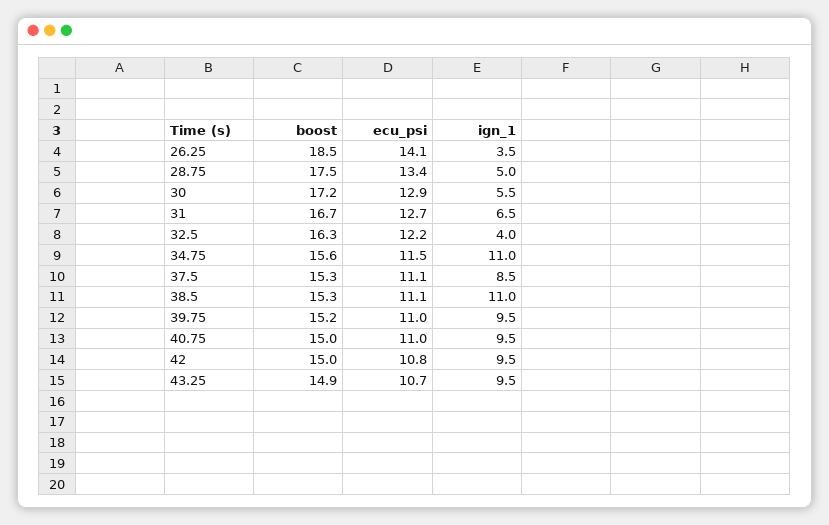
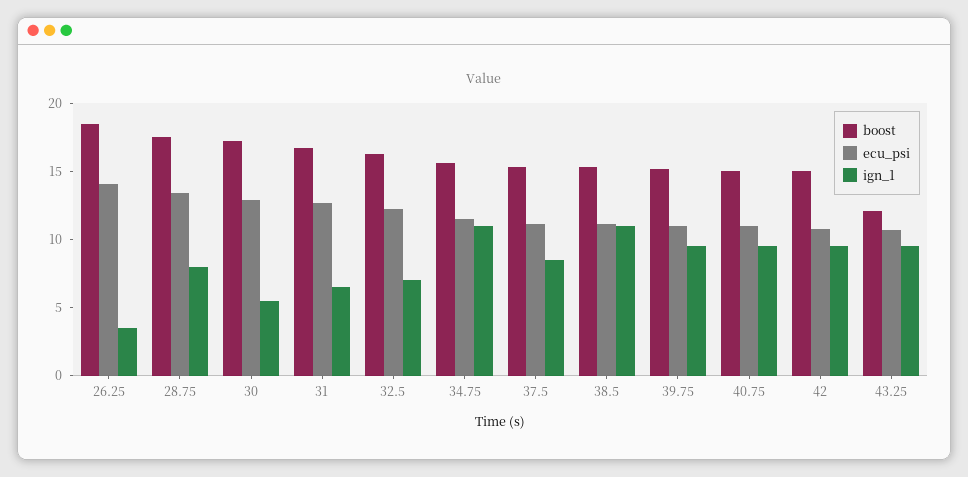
ign_1, 28.75: 5 -> 8
ign_1, 32.5: 4 -> 7
boost, 43.25: 14.9 -> 12

